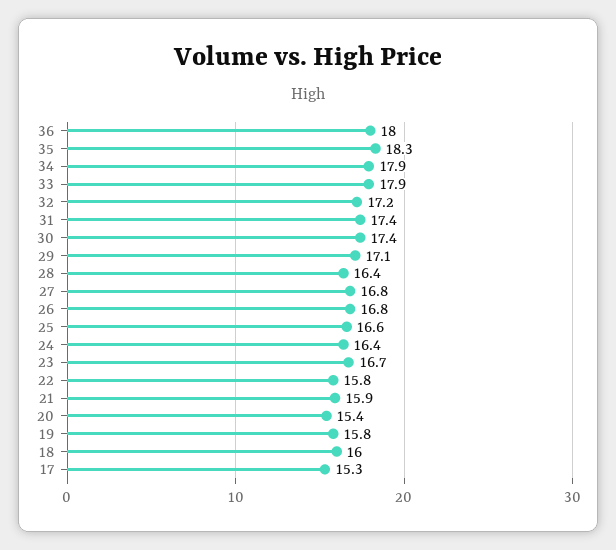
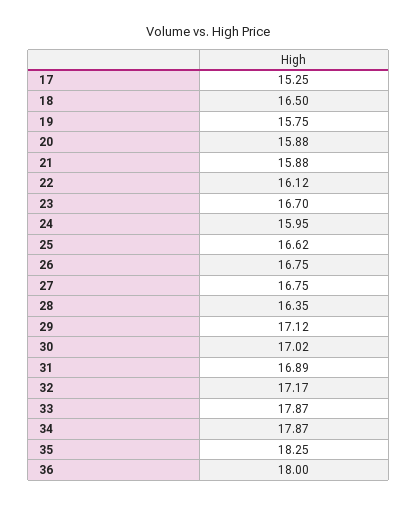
31: 17.4 -> 16.89
30: 17.4 -> 17.02
24: 16.4 -> 15.95
22: 15.8 -> 16.12
20: 15.4 -> 15.88
18: 16 -> 16.5

